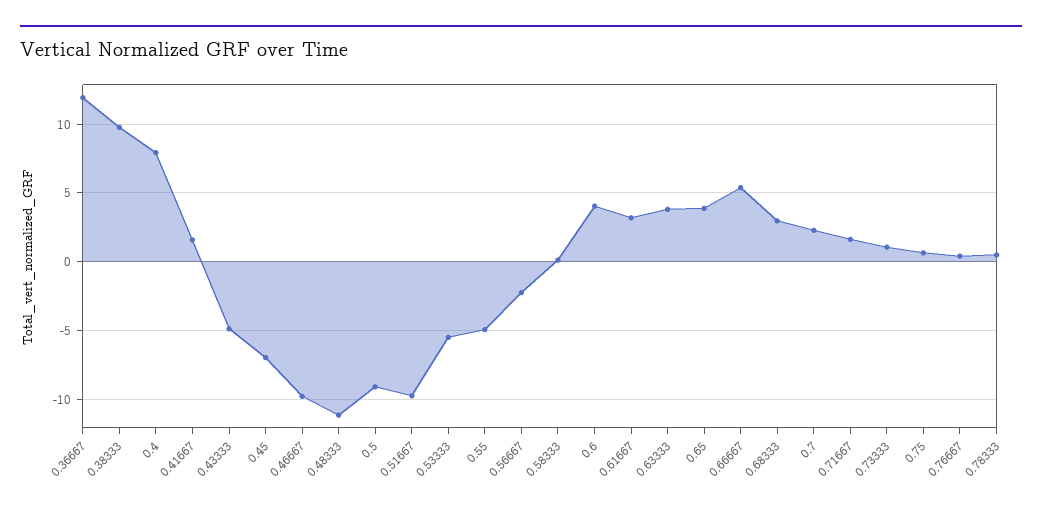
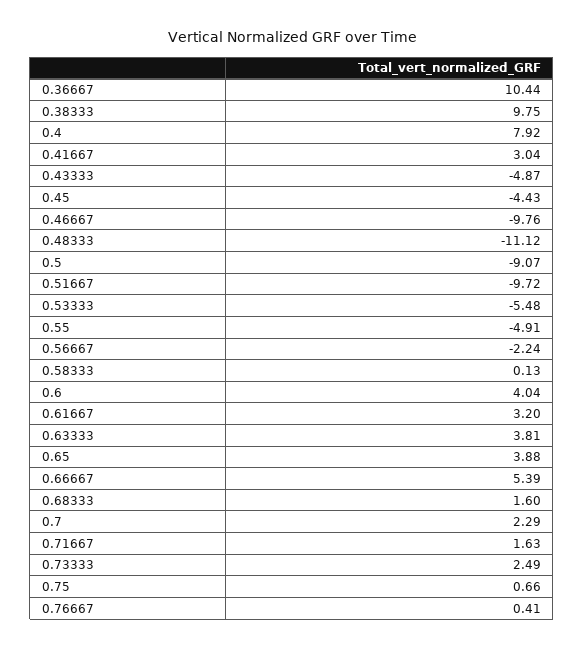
0.36667: 12 -> 10.44
0.41667: 1.5 -> 3.04
0.45: -7 -> -4.43
0.68333: 3 -> 1.6
0.73333: 1 -> 2.49
0.78333: 0.5 -> none

